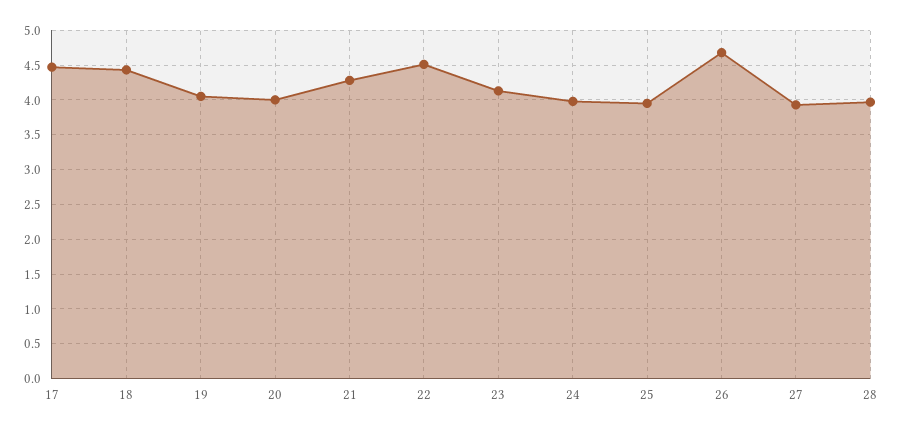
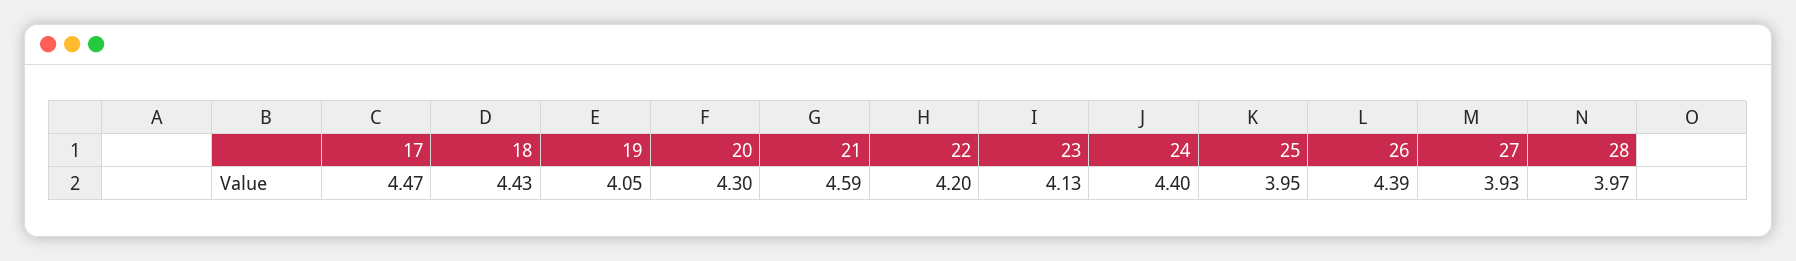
20: 4 -> 4.3
21: 4.3 -> 4.59
22: 4.5 -> 4.2
24: 4 -> 4.4
26: 4.7 -> 4.39

